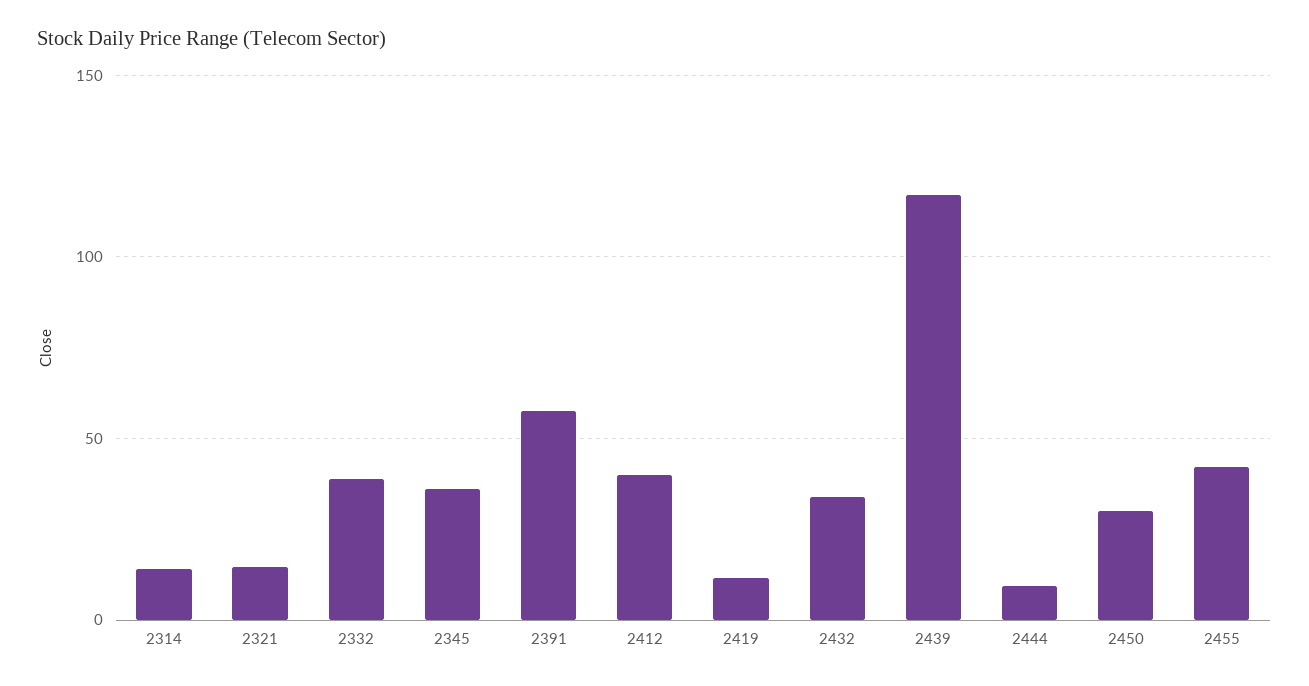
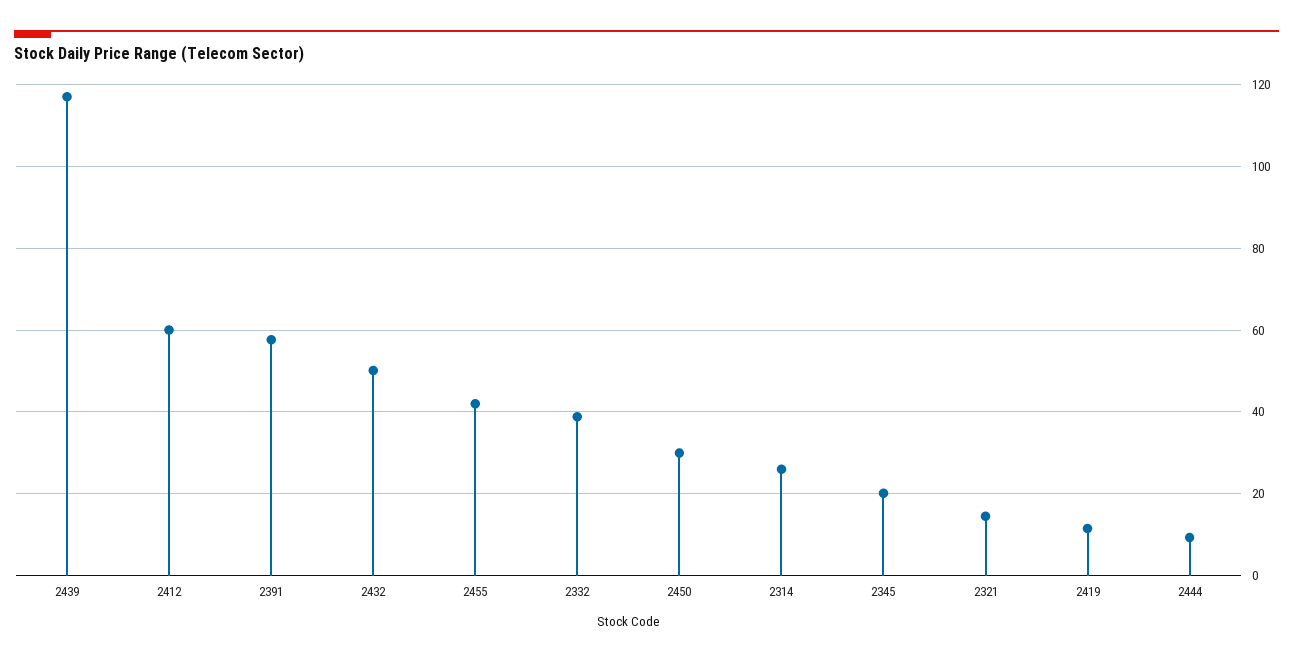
2314: 15 -> 26
2345: 35 -> 20
2412: 40 -> 60
2432: 35 -> 50

